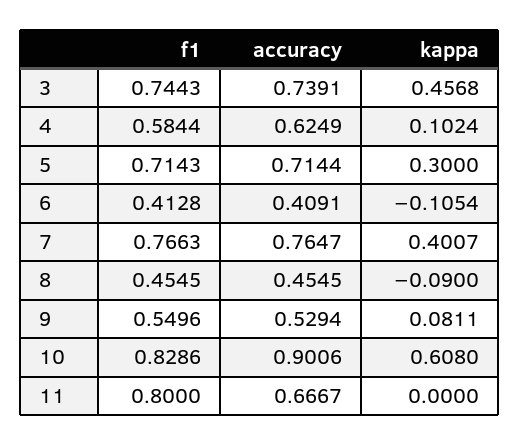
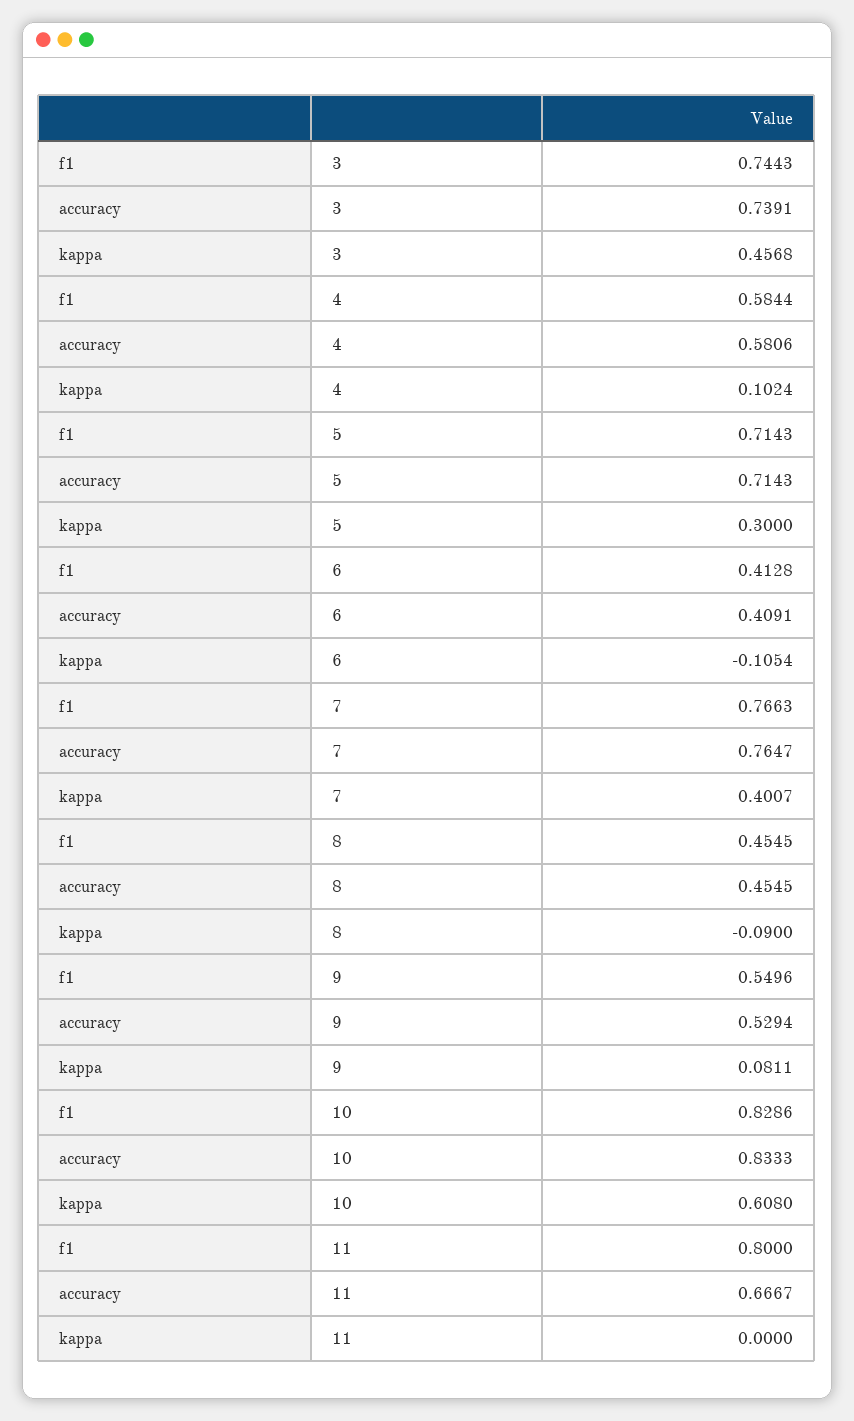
accuracy, 4: 0.6249 -> 0.5806
accuracy, 5: 0.7144 -> 0.7143
accuracy, 10: 0.9006 -> 0.8333

